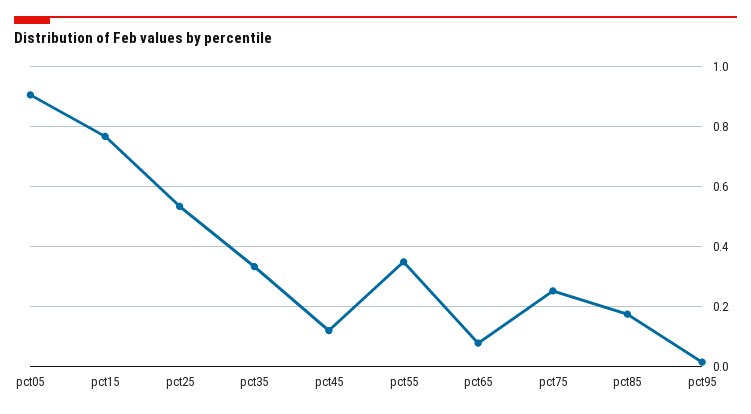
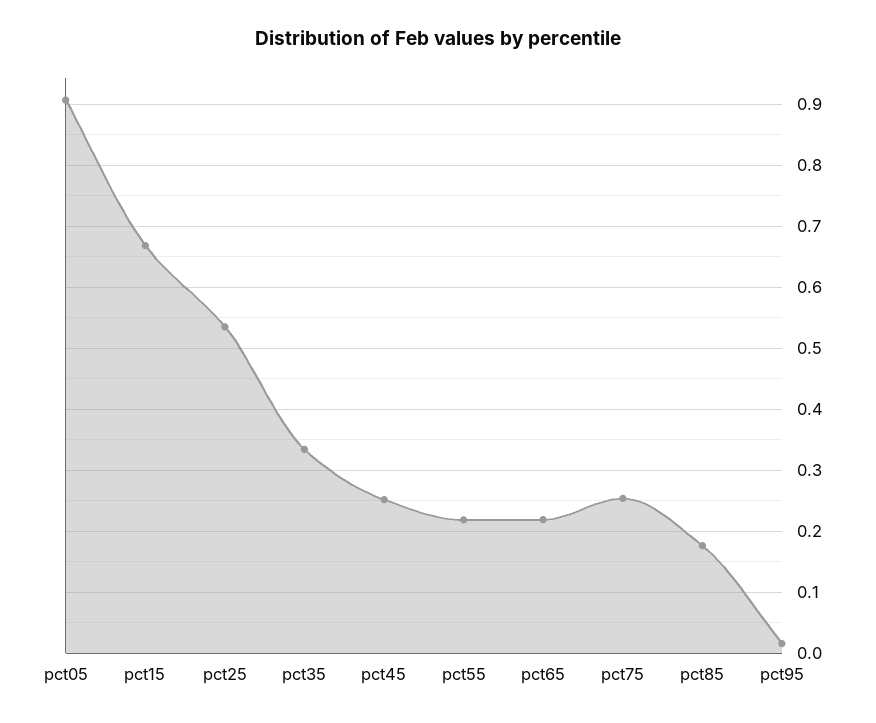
pct15: 0.775 -> 0.67
pct45: 0.125 -> 0.25
pct55: 0.35 -> 0.22
pct65: 0.075 -> 0.22

